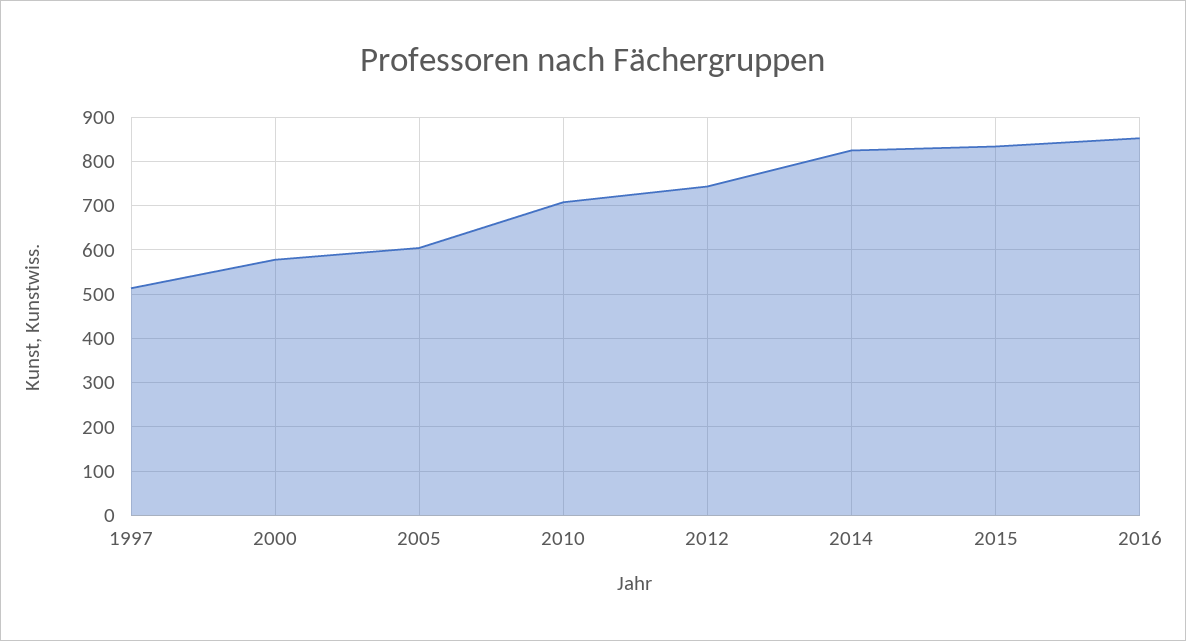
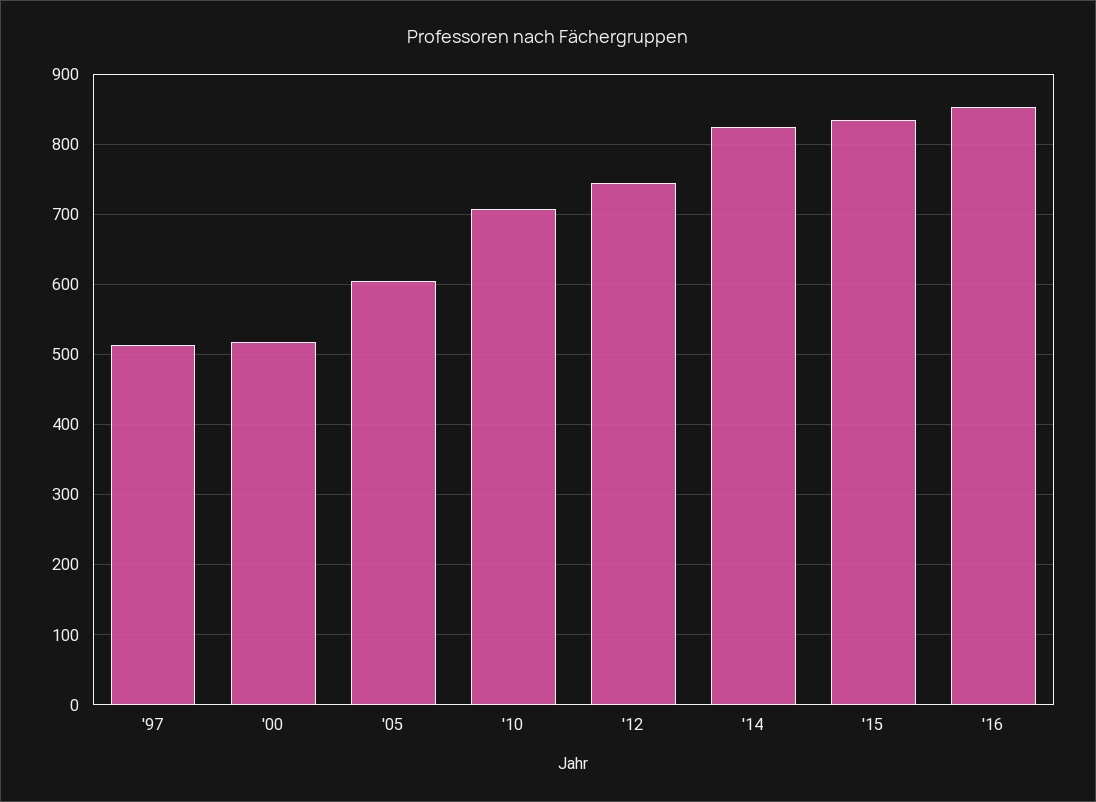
2000: 580 -> 520

